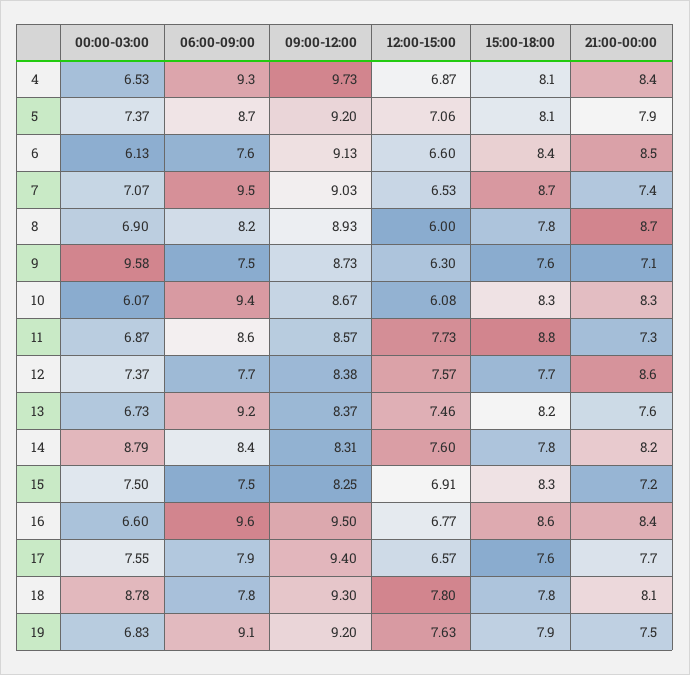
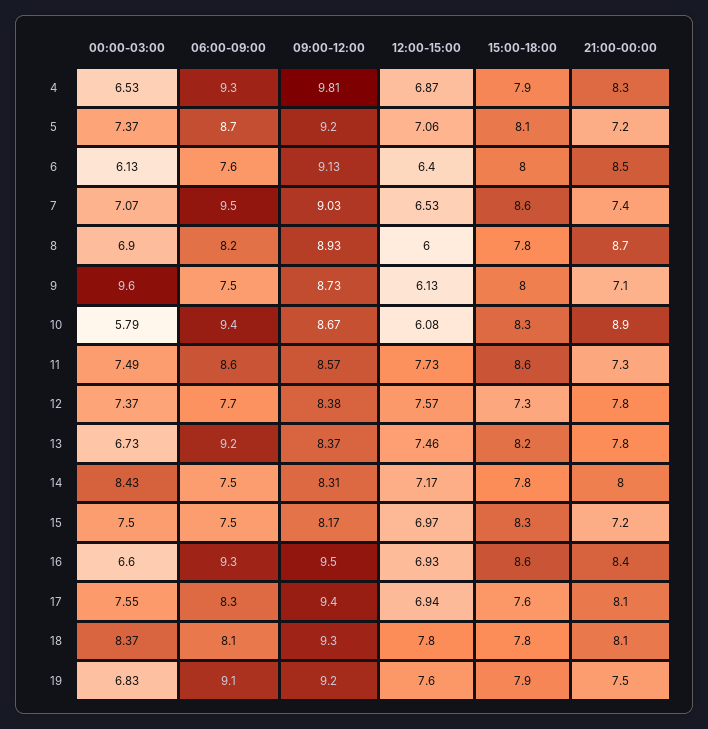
09:00-12:00, 4: 9.73 -> 9.81
15:00-18:00, 4: 8.1 -> 7.9
21:00-00:00, 4: 8.4 -> 8.3
21:00-00:00, 5: 7.9 -> 7.2
12:00-15:00, 6: 6.6 -> 6.4
15:00-18:00, 6: 8.4 -> 8
15:00-18:00, 7: 8.7 -> 8.6
00:00-03:00, 9: 9.58 -> 9.6
12:00-15:00, 9: 6.3 -> 6.13
15:00-18:00, 9: 7.6 -> 8
00:00-03:00, 10: 6.07 -> 5.79
21:00-00:00, 10: 8.3 -> 8.9
00:00-03:00, 11: 6.87 -> 7.49
15:00-18:00, 11: 8.8 -> 8.6
15:00-18:00, 12: 7.7 -> 7.3
21:00-00:00, 12: 8.6 -> 7.8
21:00-00:00, 13: 7.6 -> 7.8
00:00-03:00, 14: 8.79 -> 8.43
06:00-09:00, 14: 8.4 -> 7.5
12:00-15:00, 14: 7.6 -> 7.17
21:00-00:00, 14: 8.2 -> 8
09:00-12:00, 15: 8.25 -> 8.17
12:00-15:00, 15: 6.91 -> 6.97
06:00-09:00, 16: 9.6 -> 9.3
12:00-15:00, 16: 6.77 -> 6.93
06:00-09:00, 17: 7.9 -> 8.3
12:00-15:00, 17: 6.57 -> 6.94
21:00-00:00, 17: 7.7 -> 8.1
00:00-03:00, 18: 8.78 -> 8.37
06:00-09:00, 18: 7.8 -> 8.1
12:00-15:00, 19: 7.63 -> 7.6

